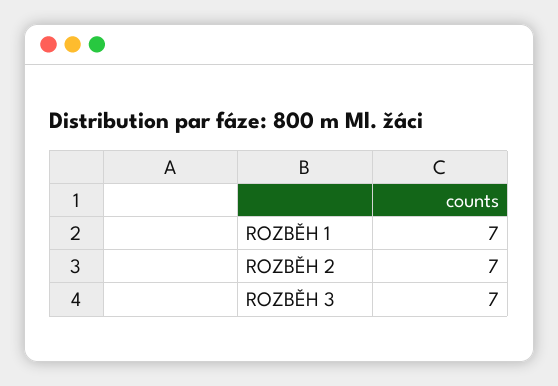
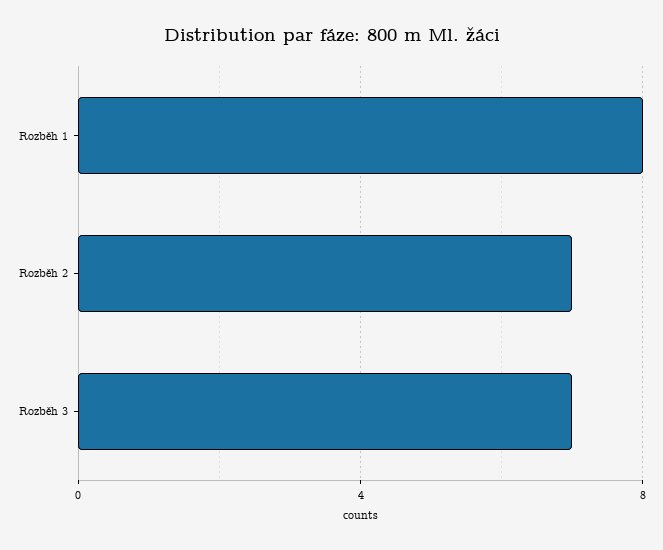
ROZBĚH 1: 7 -> 8

